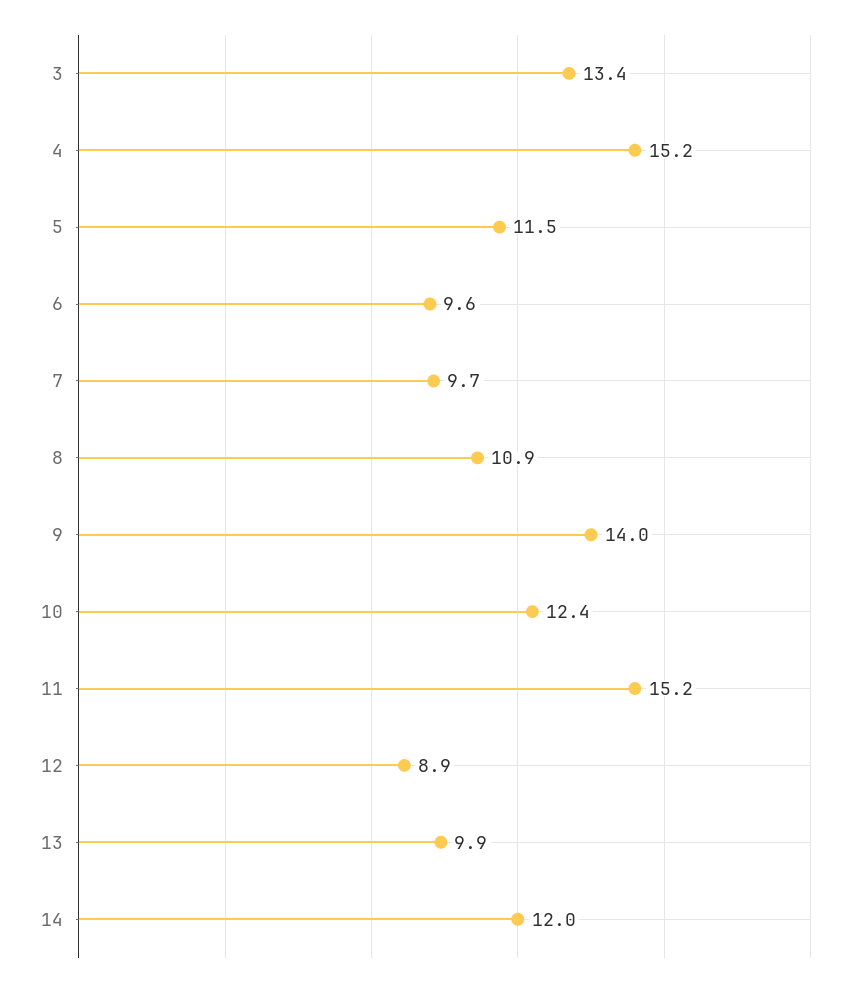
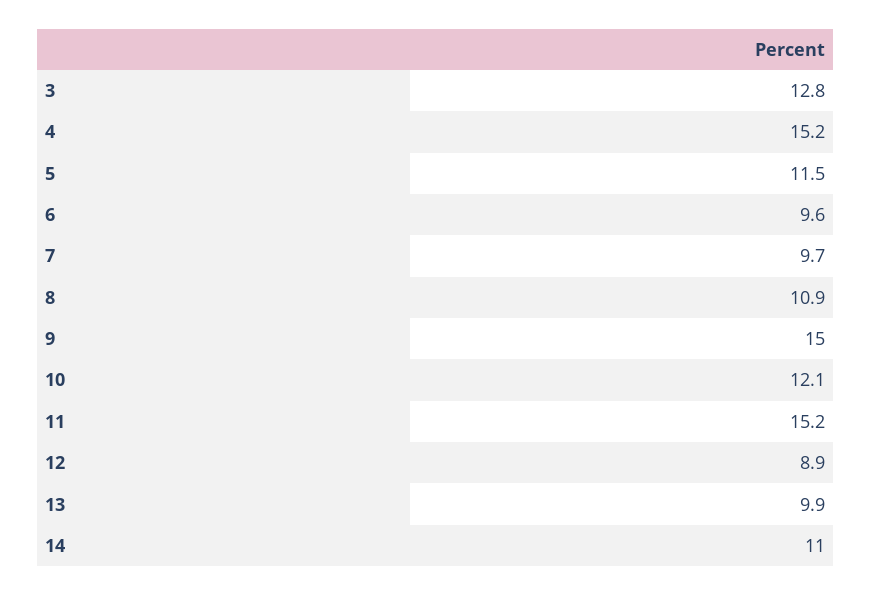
3: 13.4 -> 12.8
9: 14 -> 15
10: 12.4 -> 12.1
14: 12 -> 11

